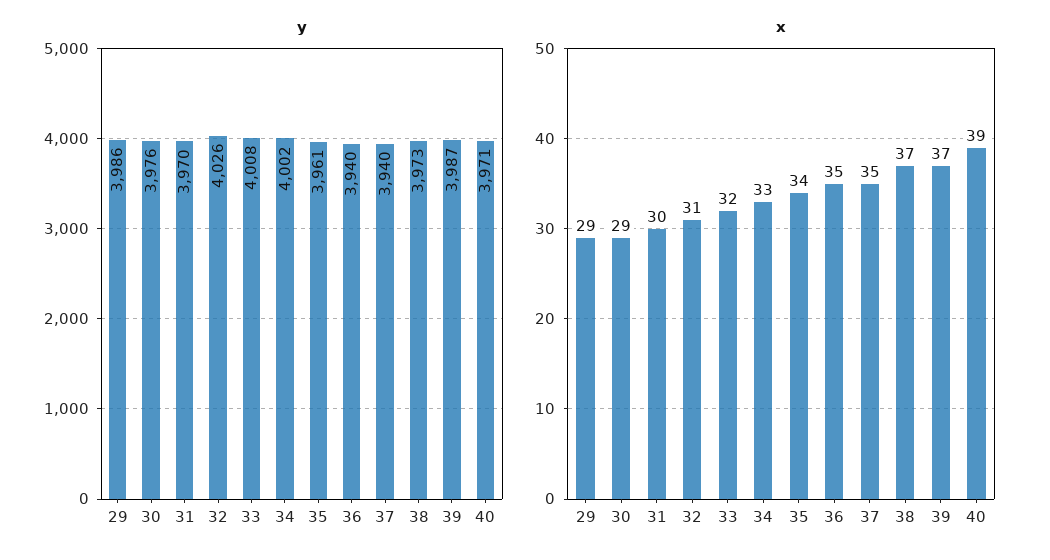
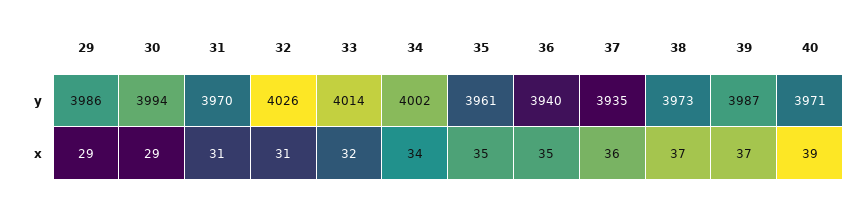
y, 30: 3976 -> 3994
y, 33: 4008 -> 4014
y, 37: 3940 -> 3935
x, 31: 30 -> 31
x, 34: 33 -> 34
x, 35: 34 -> 35
x, 37: 35 -> 36

